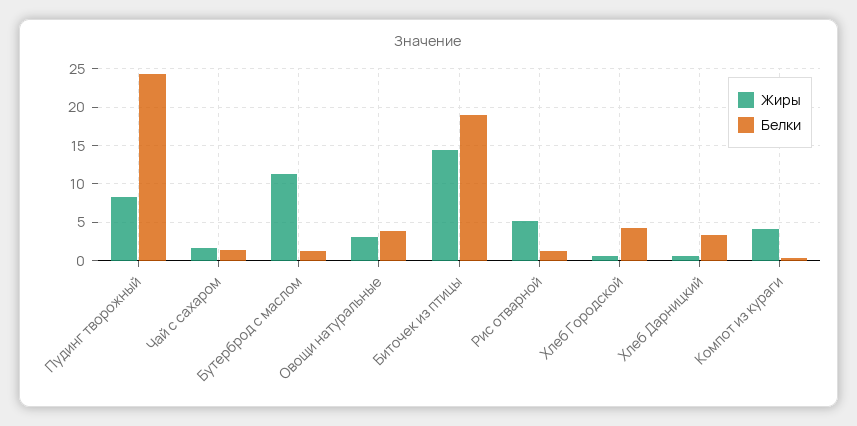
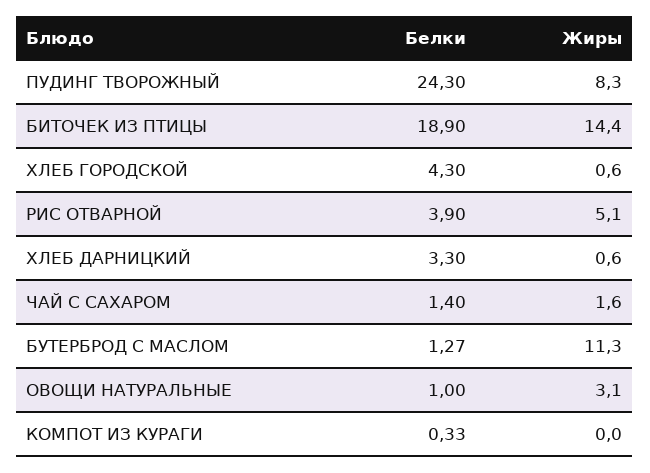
Белки, Овощи натуральные: 4 -> 1
Белки, Рис отварной: 1 -> 3.9
Жиры, Компот из кураги: 4 -> 0

